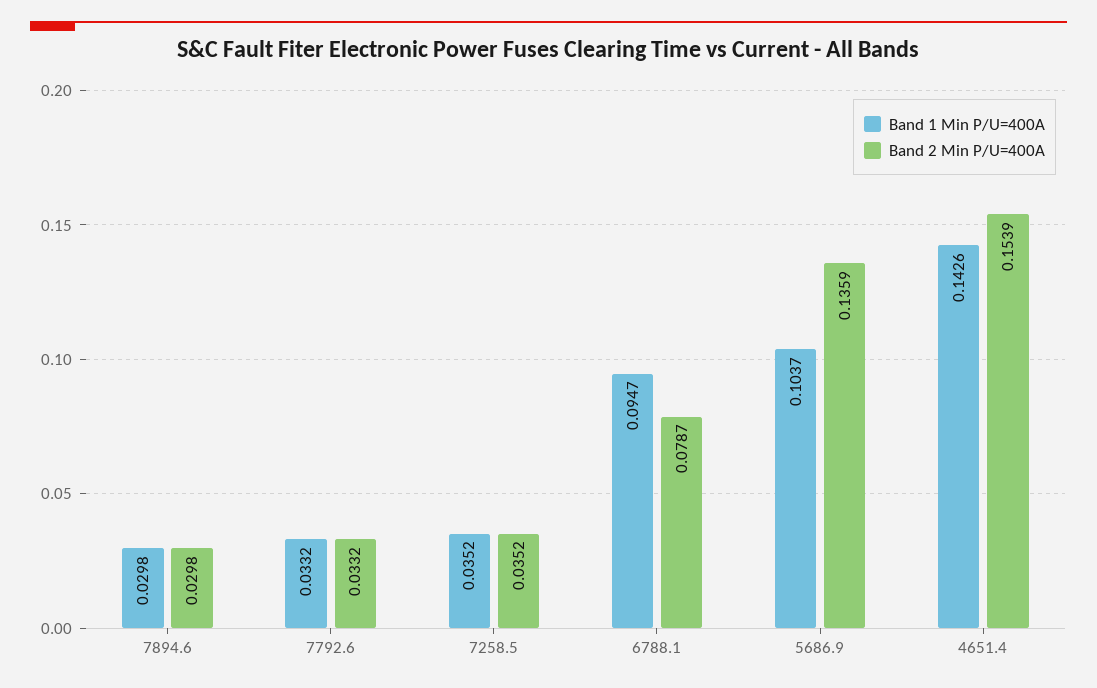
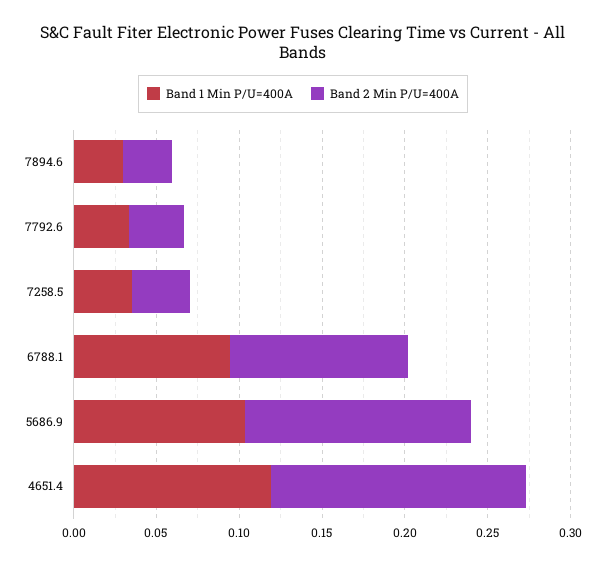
Band 2 Min P/U=400A, 6788.1: 0.0787 -> 0.11
Band 1 Min P/U=400A, 4651.4: 0.1426 -> 0.12

